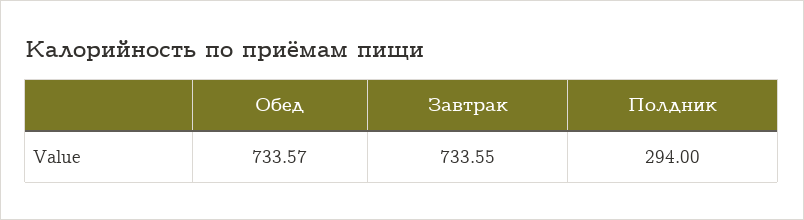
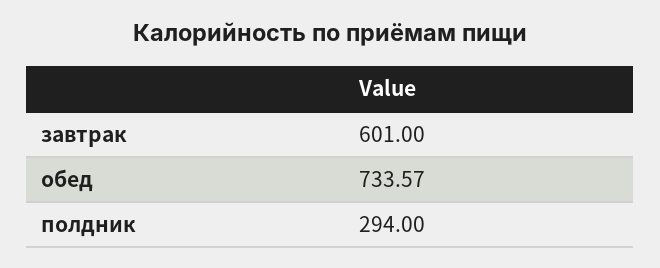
Завтрак: 733.55 -> 601

